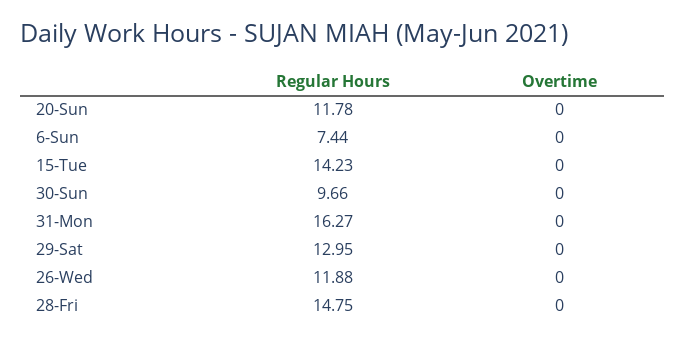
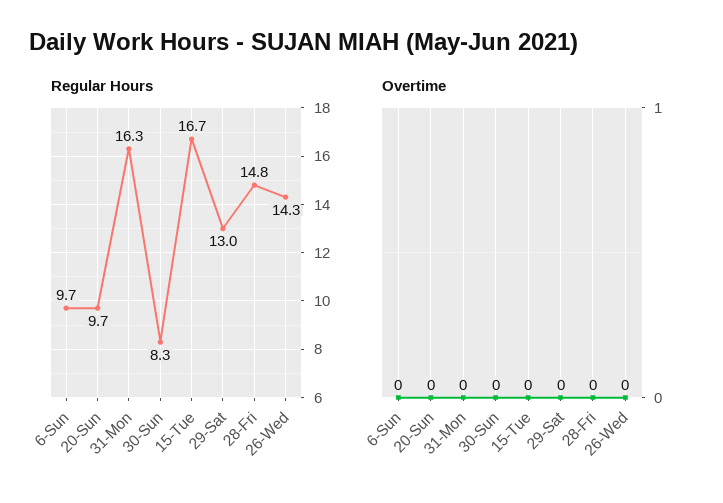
Regular Hours, 20-Sun: 11.78 -> 9.7
Regular Hours, 6-Sun: 7.44 -> 9.7
Regular Hours, 15-Tue: 14.23 -> 16.7
Regular Hours, 30-Sun: 9.66 -> 8.3
Regular Hours, 26-Wed: 11.88 -> 14.3

